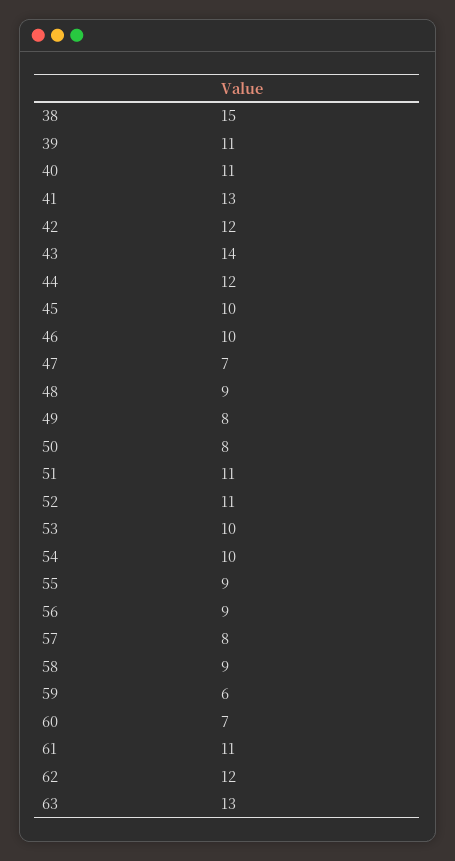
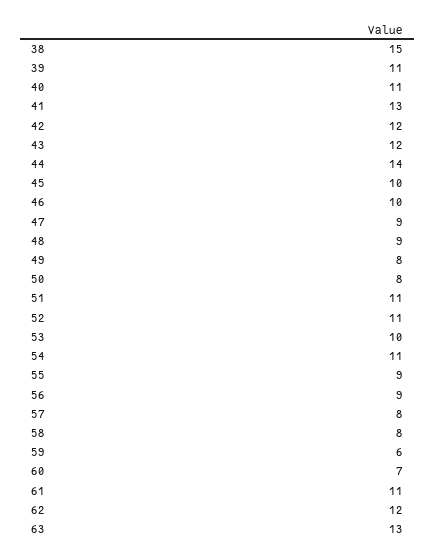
43: 14 -> 12
44: 12 -> 14
47: 7 -> 9
54: 10 -> 11
58: 9 -> 8

